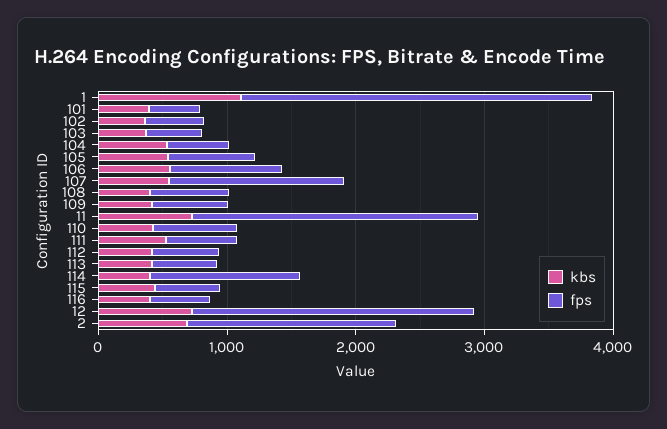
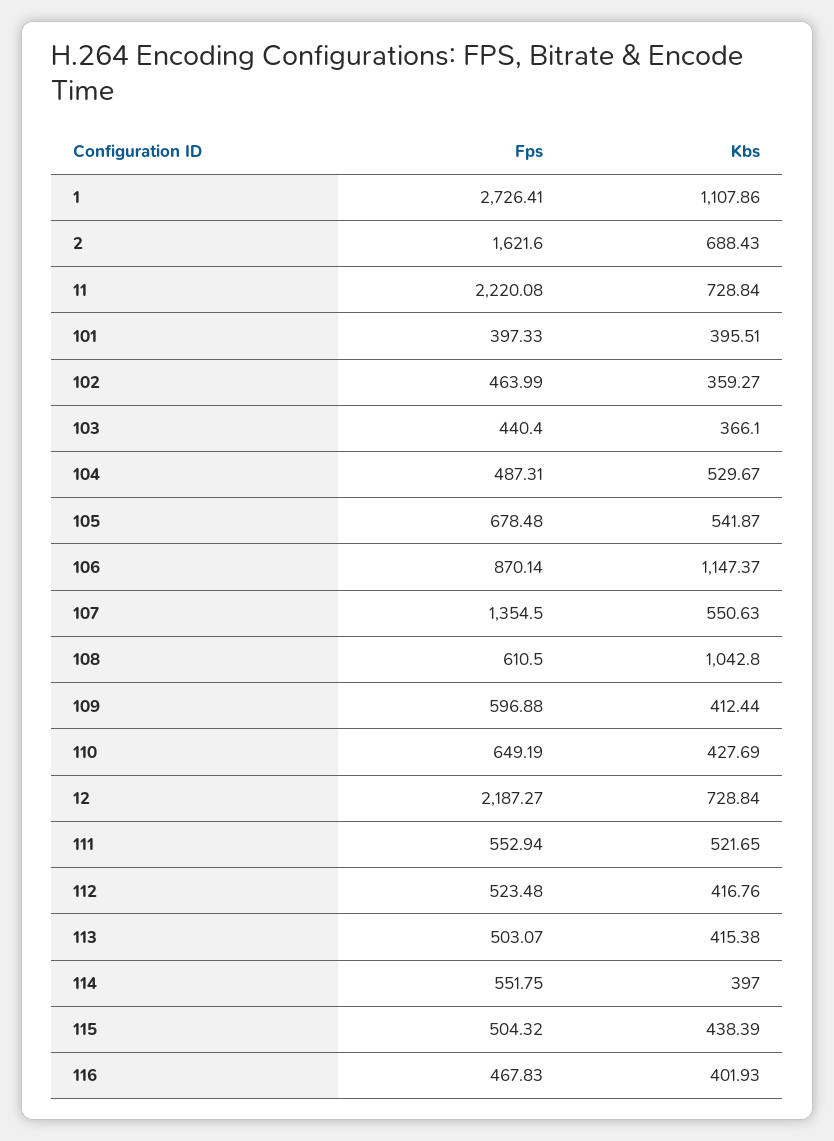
kbs, 106: 600 -> 1147.37
kbs, 108: 400 -> 1042.8
fps, 114: 1200 -> 551.75

